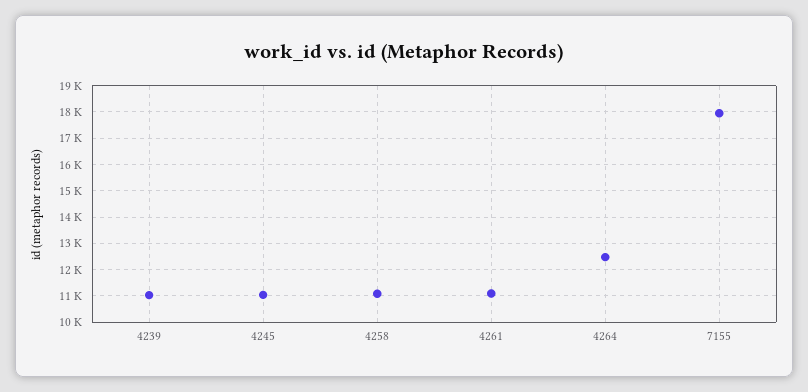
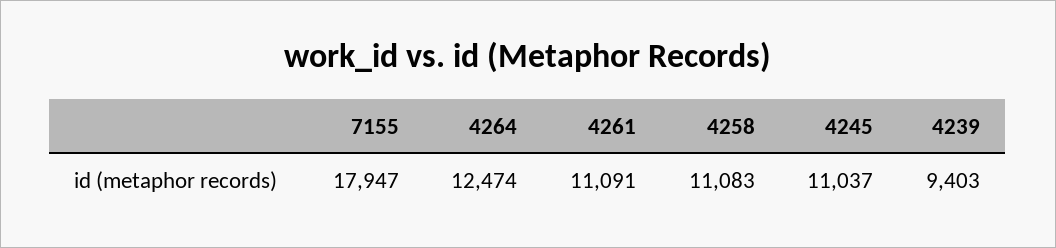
4239: 11000 -> 9403

